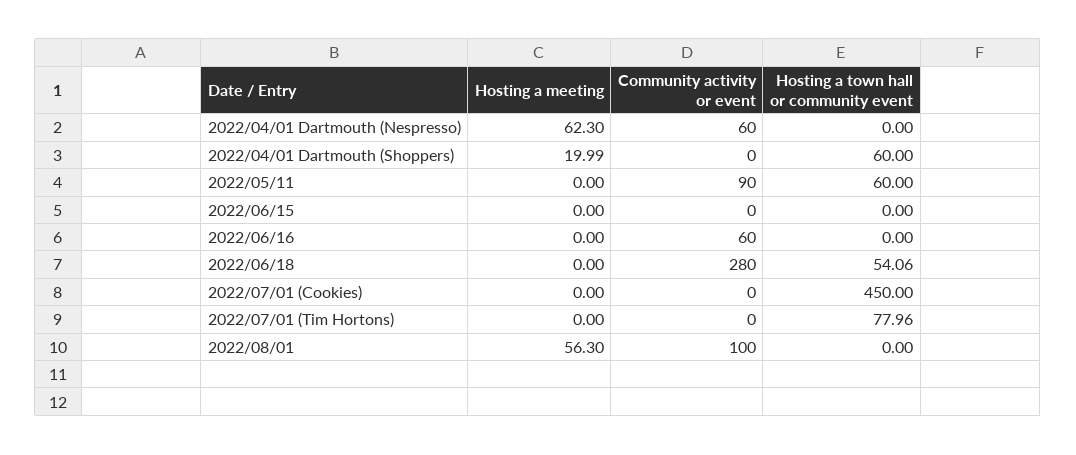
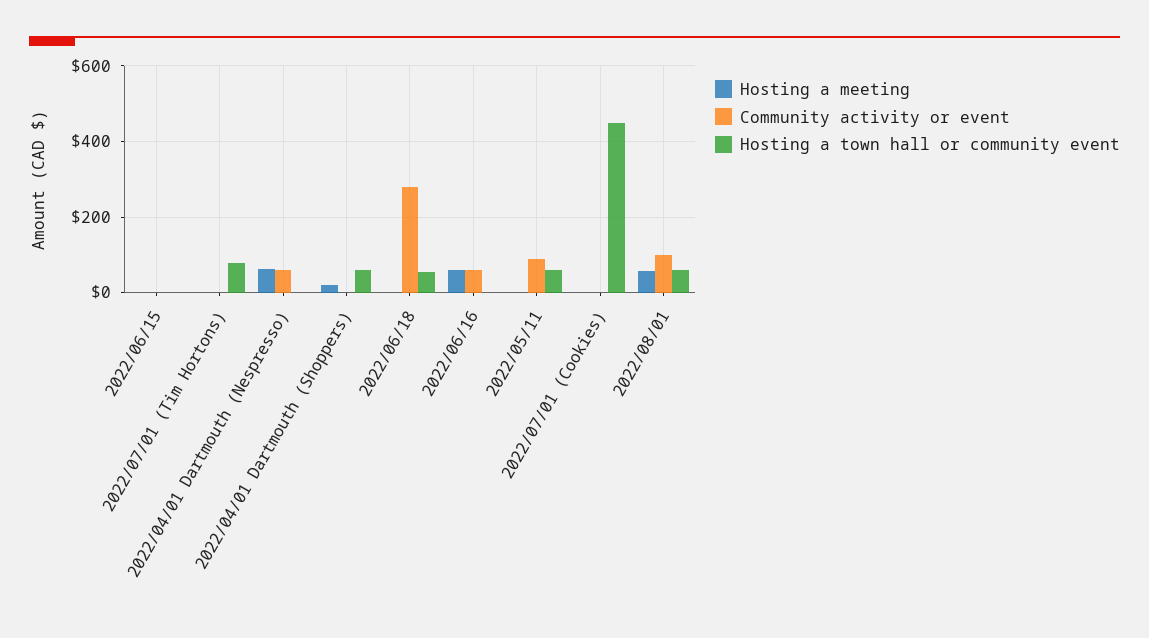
Hosting a meeting, 2022/06/16: 0 -> 60
Hosting a town hall or community event, 2022/08/01: 0 -> 60

